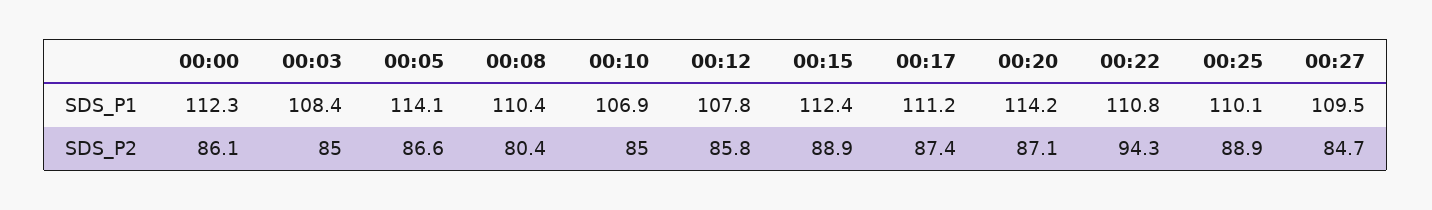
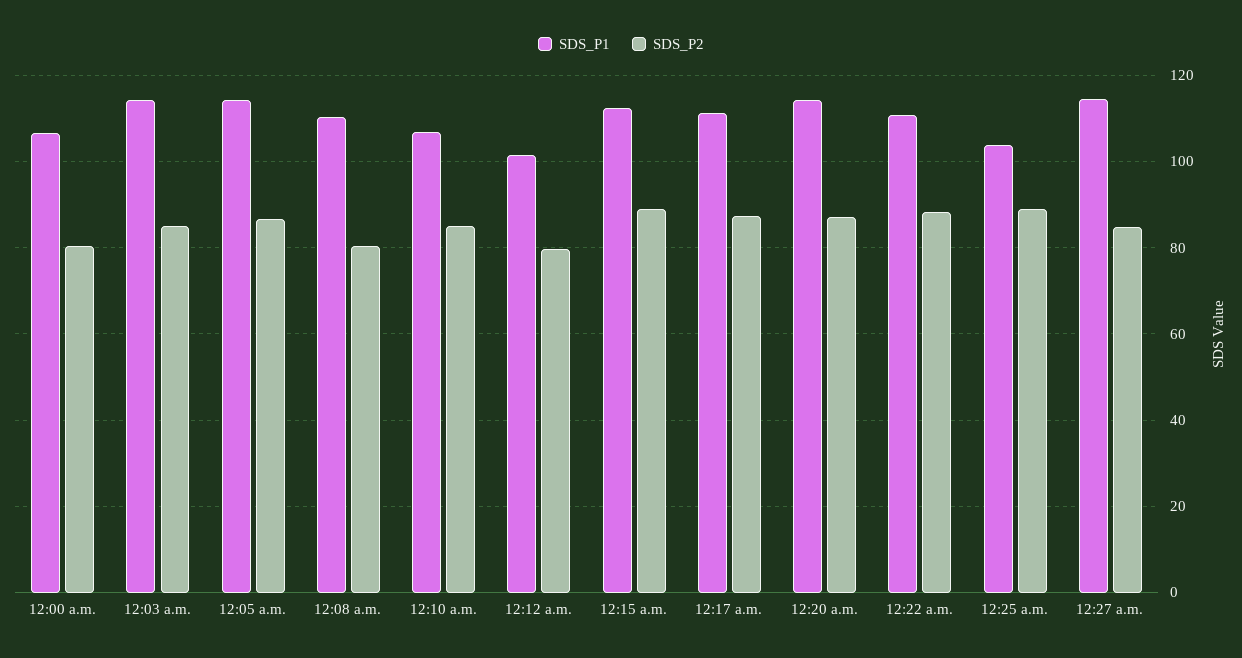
SDS_P1, 00:00: 112.3 -> 106
SDS_P1, 00:03: 108.4 -> 114
SDS_P1, 00:12: 107.8 -> 102
SDS_P1, 00:25: 110.1 -> 104
SDS_P1, 00:27: 109.5 -> 114
SDS_P2, 00:00: 86.1 -> 80
SDS_P2, 00:12: 85.8 -> 80
SDS_P2, 00:22: 94.3 -> 88

